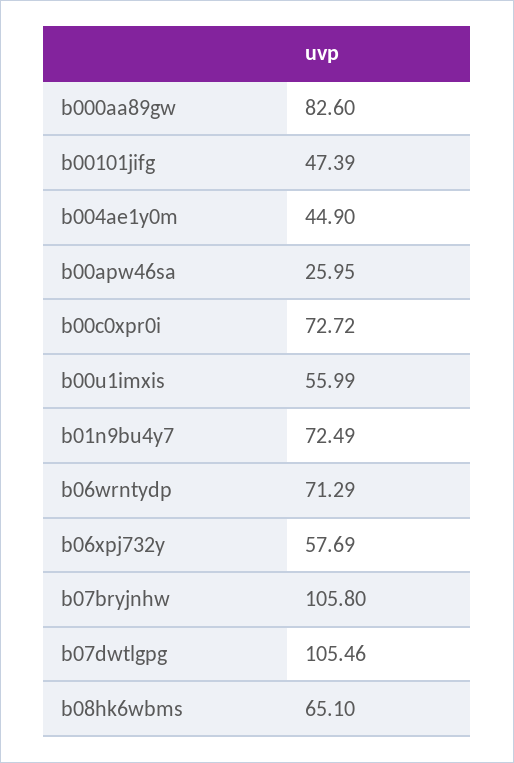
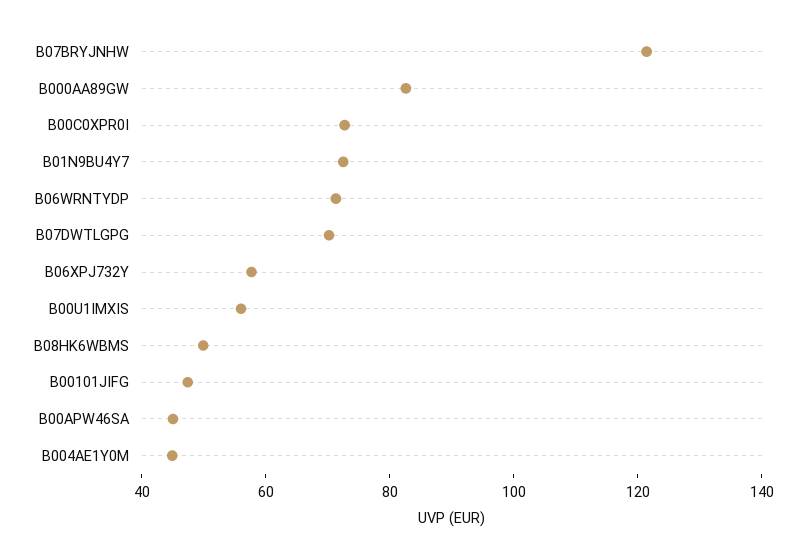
b00apw46sa: 25.95 -> 45
b07bryjnhw: 105.8 -> 120
b07dwtlgpg: 105.46 -> 70
b08hk6wbms: 65.1 -> 50

